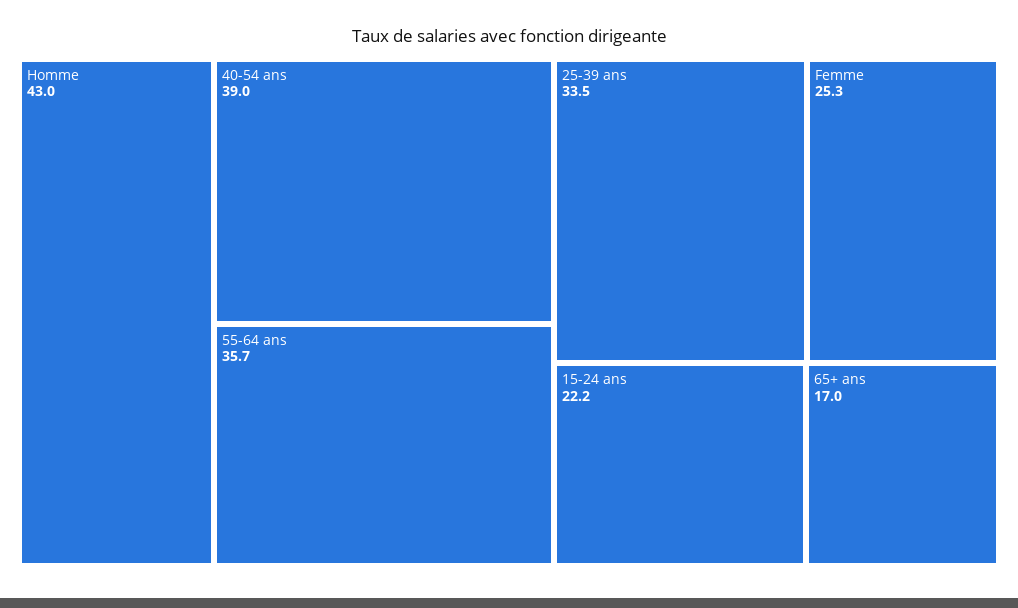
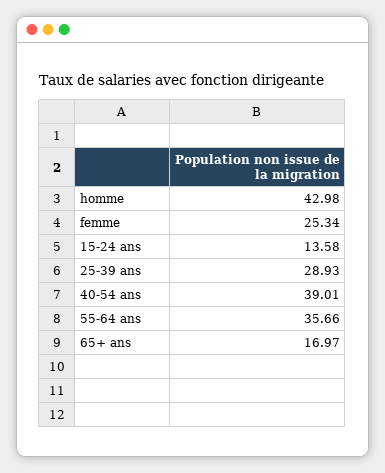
25-39 ans: 33.5 -> 28.93
15-24 ans: 22.2 -> 13.58

